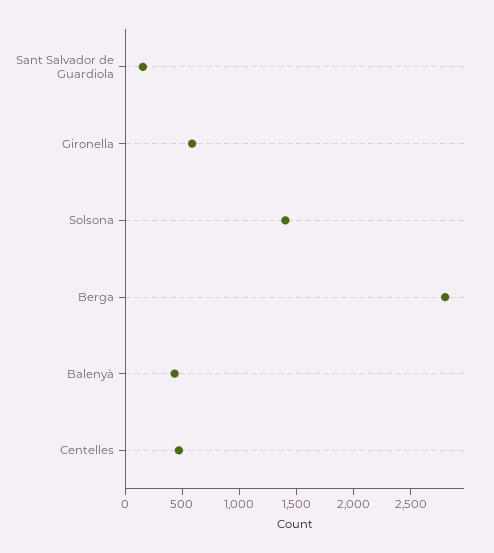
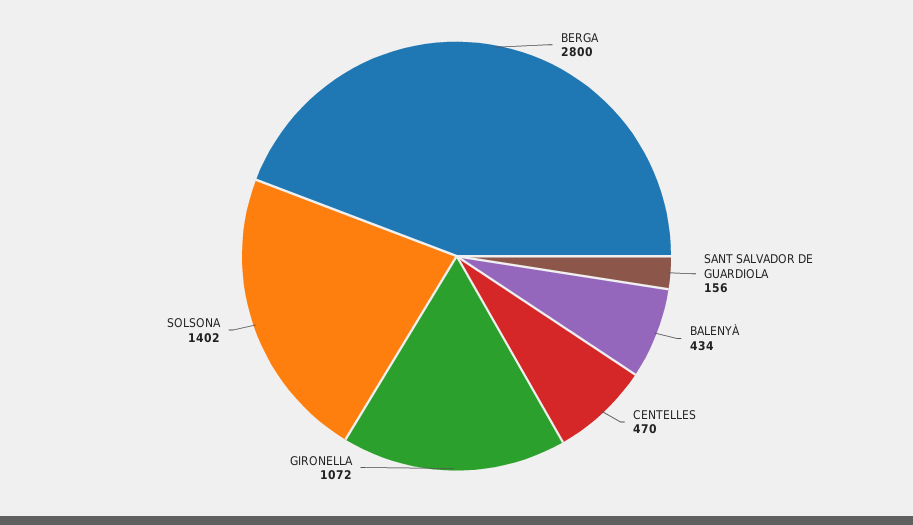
Gironella: 600 -> 1072

